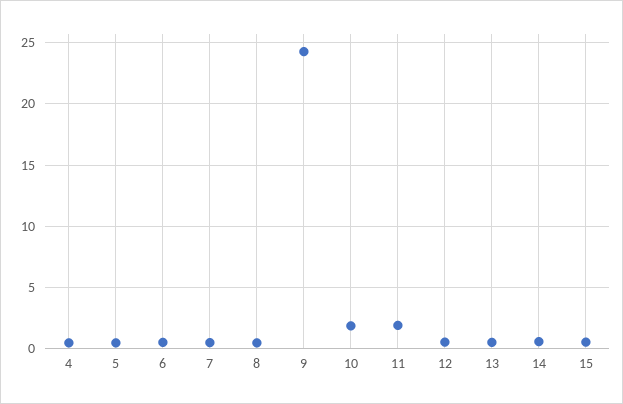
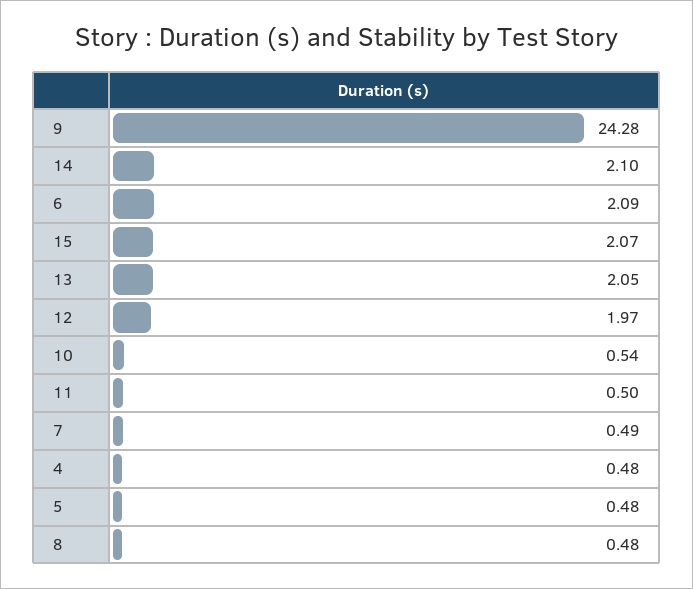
6: 0.5 -> 2.09
10: 2 -> 0.54
11: 2 -> 0.5
12: 0.5 -> 1.97
13: 0.5 -> 2.05
14: 0.5 -> 2.1
15: 0.5 -> 2.07

